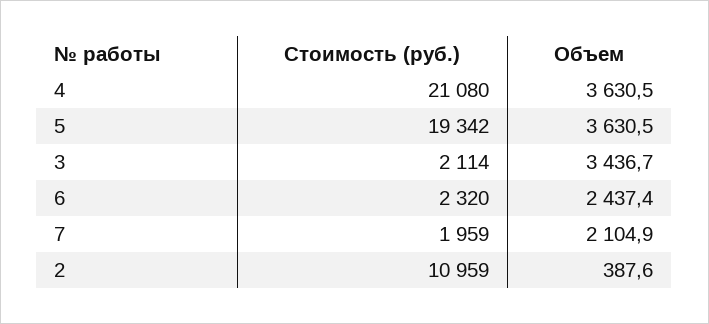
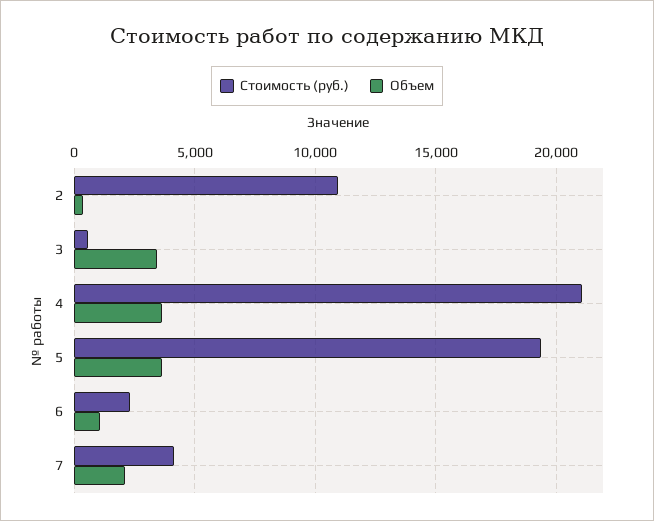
Стоимость (руб.), 3: 2114 -> 500
Объем, 6: 2437.4 -> 1000
Стоимость (руб.), 7: 1959 -> 4000

